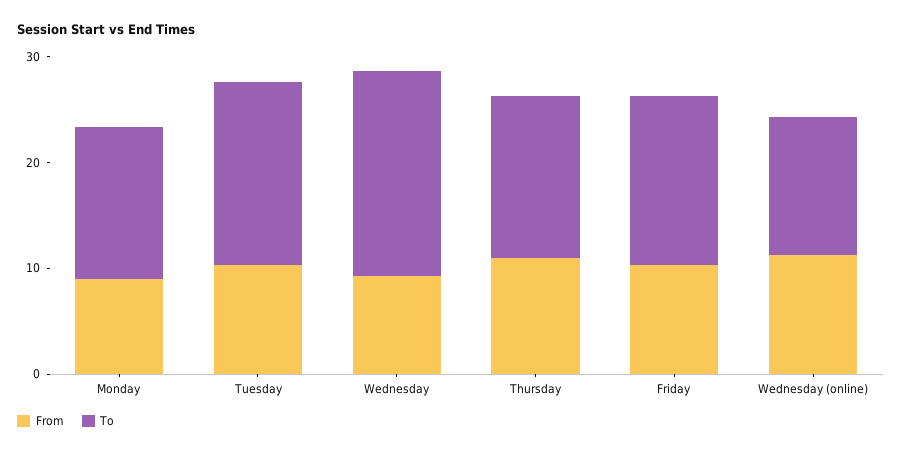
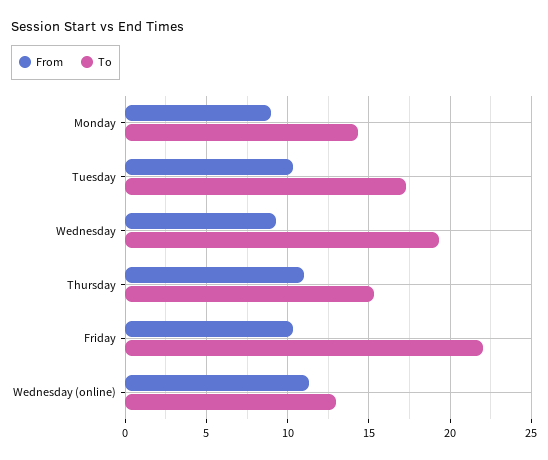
To, Friday: 16 -> 22

